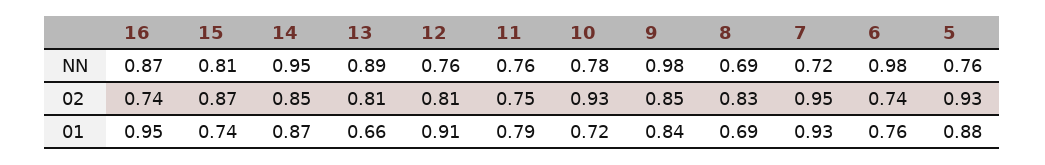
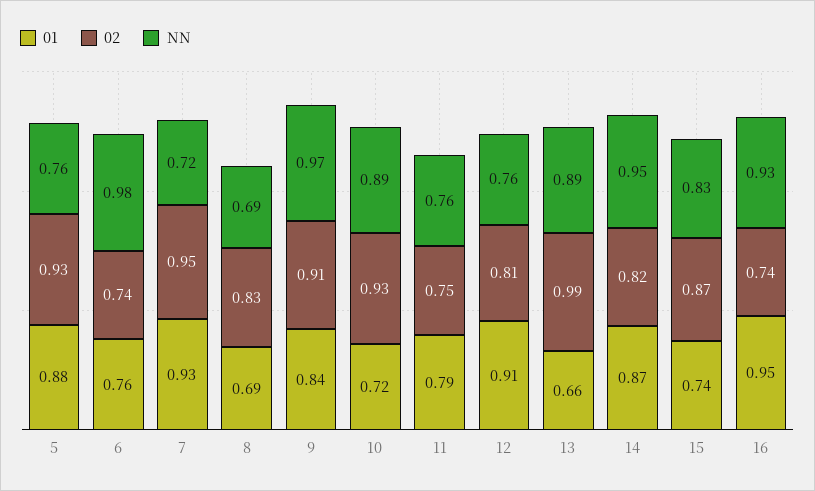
NN, 16: 0.87 -> 0.93
NN, 15: 0.81 -> 0.83
NN, 10: 0.78 -> 0.89
NN, 9: 0.98 -> 0.97
02, 14: 0.85 -> 0.82
02, 13: 0.81 -> 0.99
02, 9: 0.85 -> 0.91

